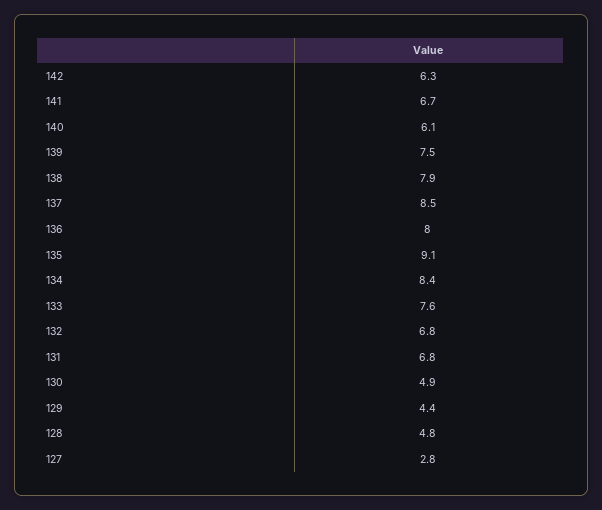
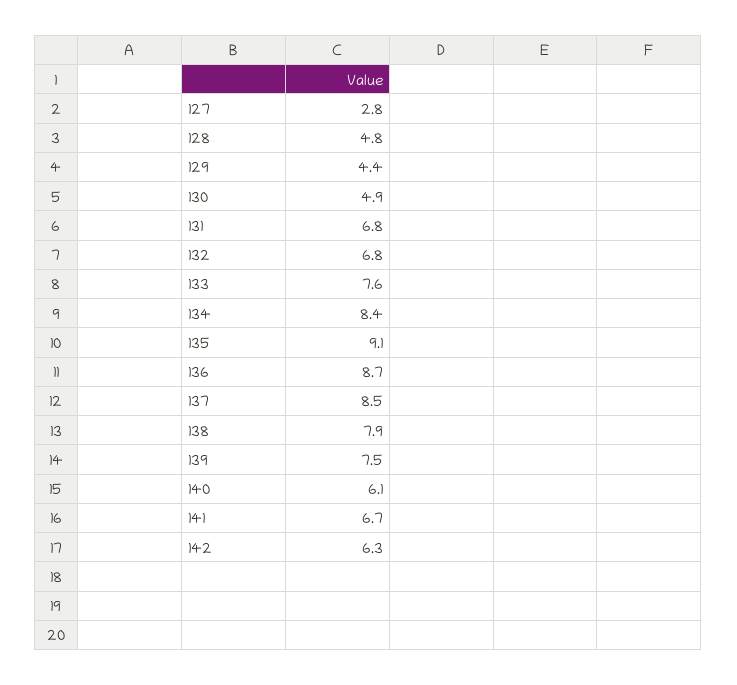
136: 8 -> 8.7

